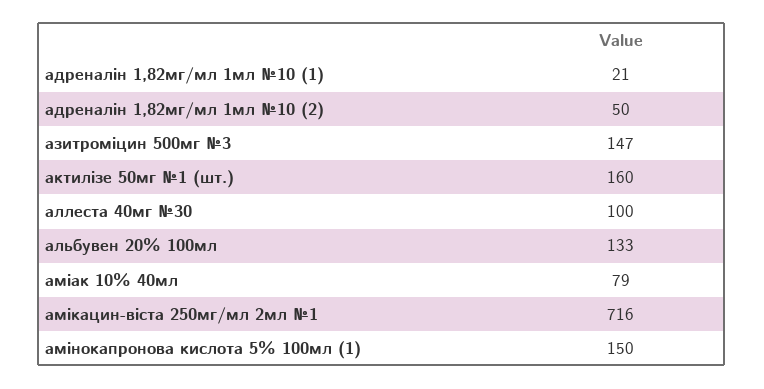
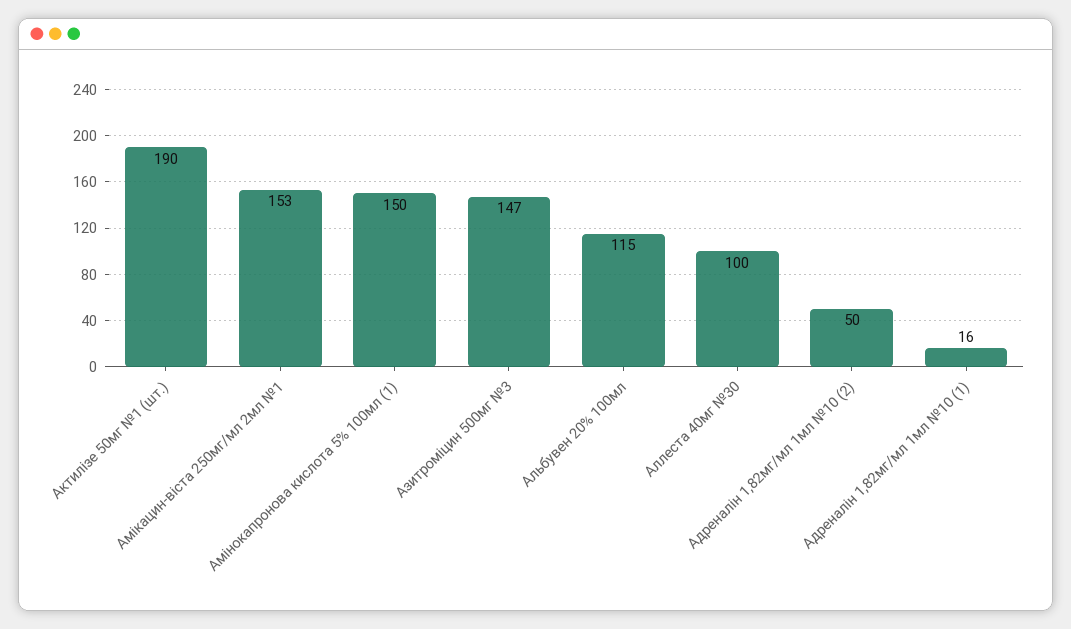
адреналін 1,82мг/мл 1мл №10 (1): 21 -> 16
актилізе 50мг №1 (шт.): 160 -> 190
альбувен 20% 100мл: 133 -> 115
аміак 10% 40мл: 79 -> none
амікацин-віста 250мг/мл 2мл №1: 716 -> 153

